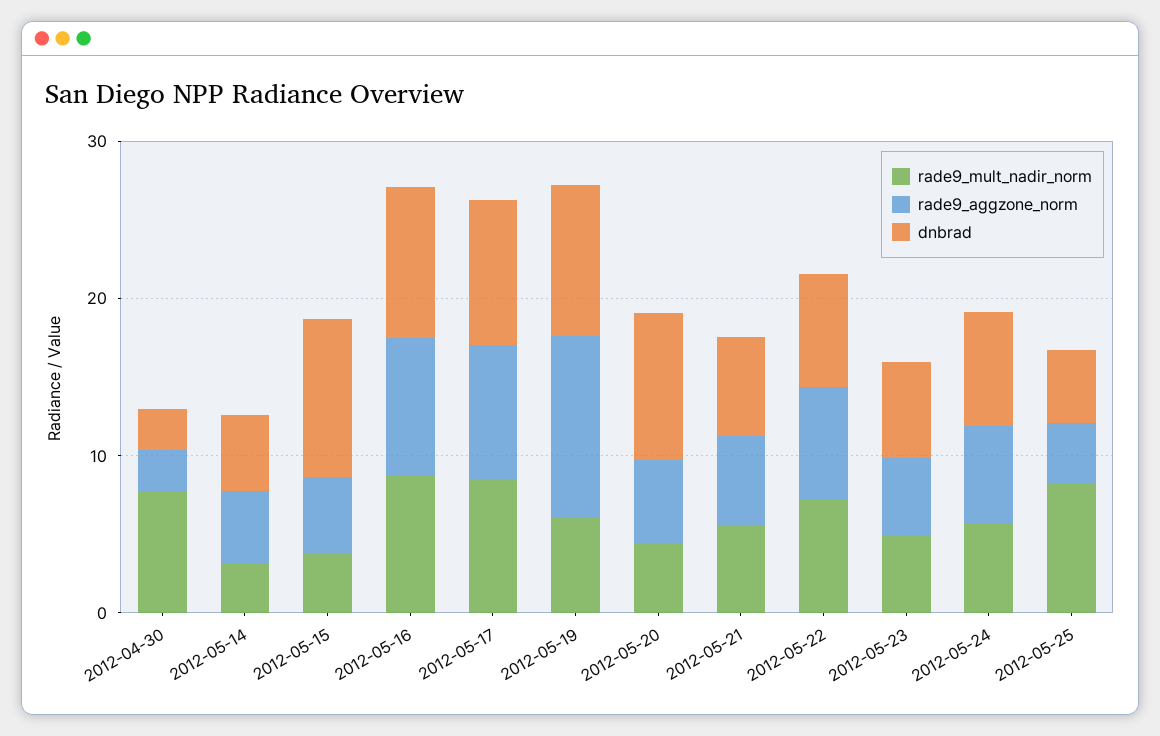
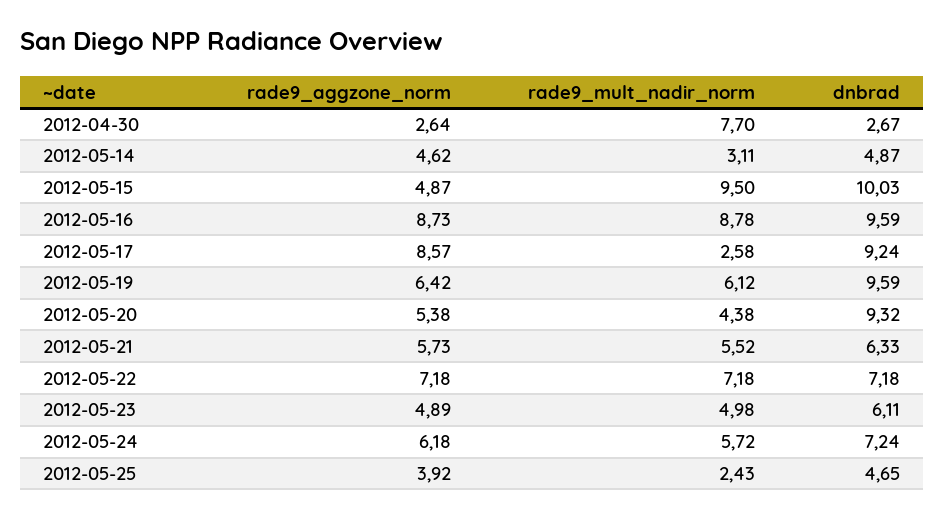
rade9_mult_nadir_norm, 2012-05-15: 4 -> 9.5
rade9_mult_nadir_norm, 2012-05-17: 8 -> 2.58
rade9_aggzone_norm, 2012-05-19: 12 -> 6.42
rade9_mult_nadir_norm, 2012-05-25: 8 -> 2.43

